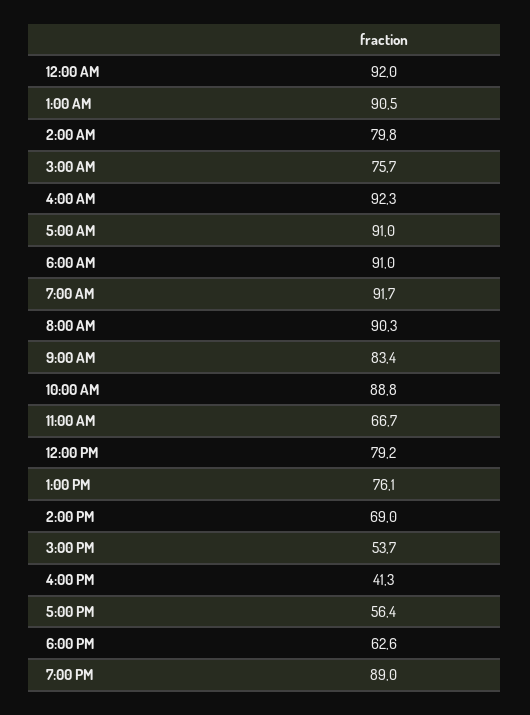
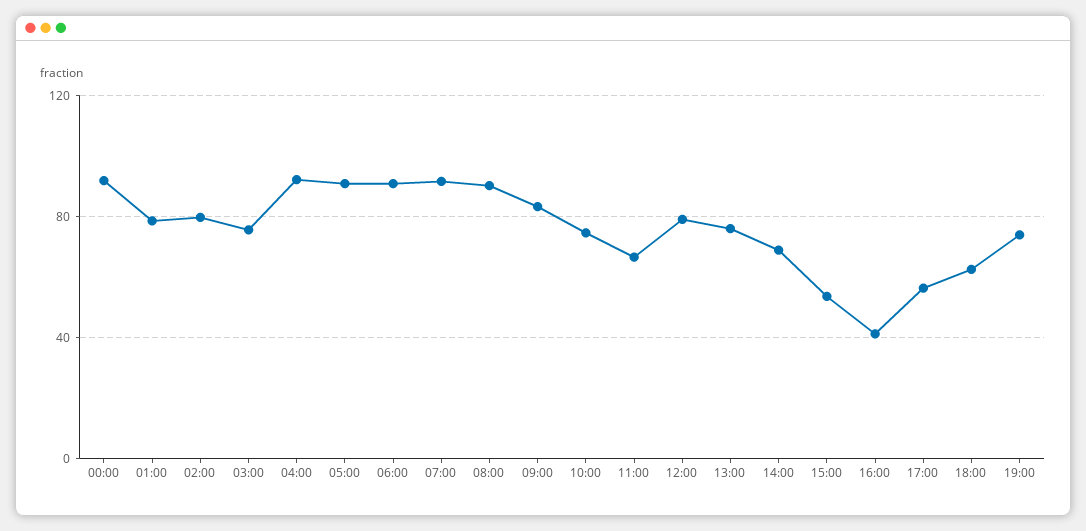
1:00 AM: 90.5 -> 80
10:00 AM: 88.8 -> 75
7:00 PM: 89 -> 75

